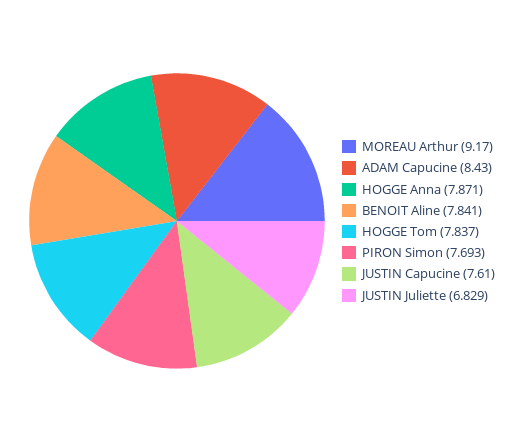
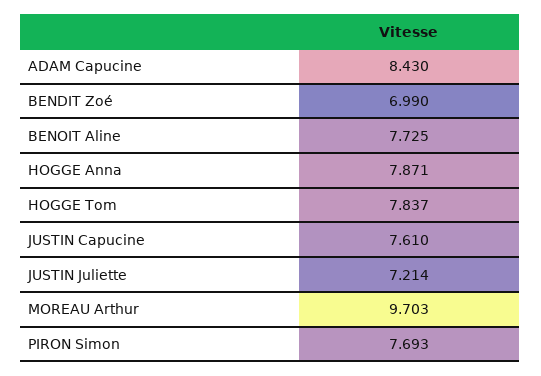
MOREAU Arthur: 9.17 -> 9.703
BENOIT Aline: 7.841 -> 7.725
JUSTIN Juliette: 6.829 -> 7.214
BENDIT Zoé: none -> 6.99

